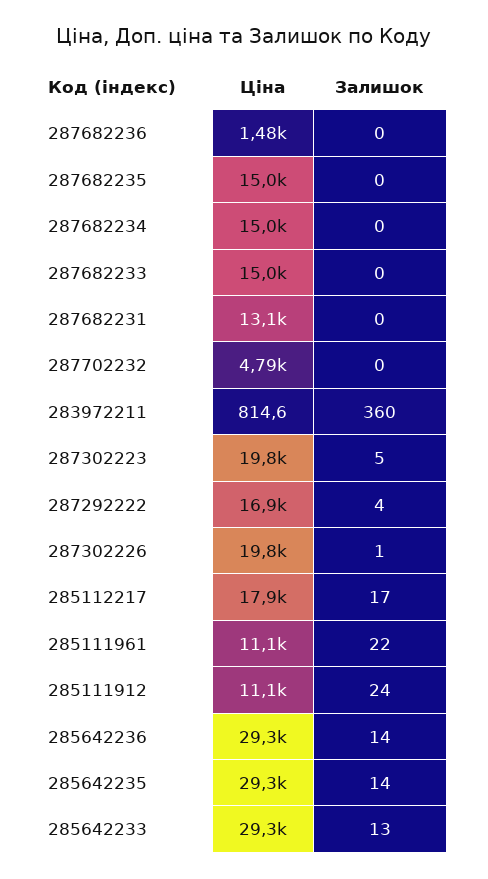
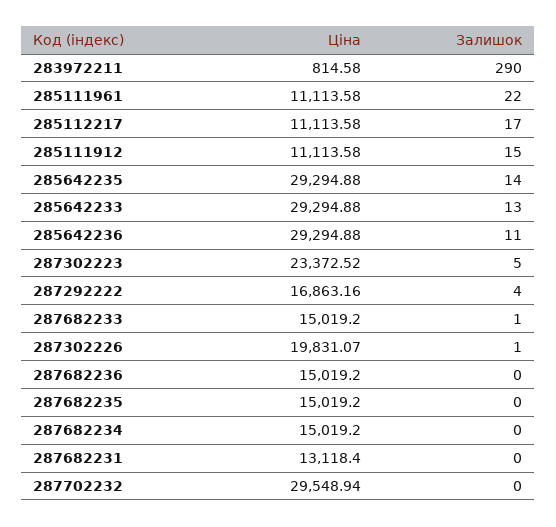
Ціна, 287682236: 1480 -> 15019.2
Залишок, 287682233: 0 -> 1
Ціна, 287702232: 4790 -> 29548.94
Залишок, 283972211: 360 -> 290
Ціна, 287302223: 19800 -> 23372.52
Ціна, 285112217: 17900 -> 11113.58
Залишок, 285111912: 24 -> 15
Залишок, 285642236: 14 -> 11

